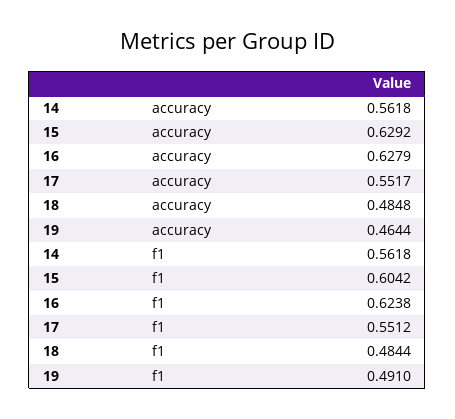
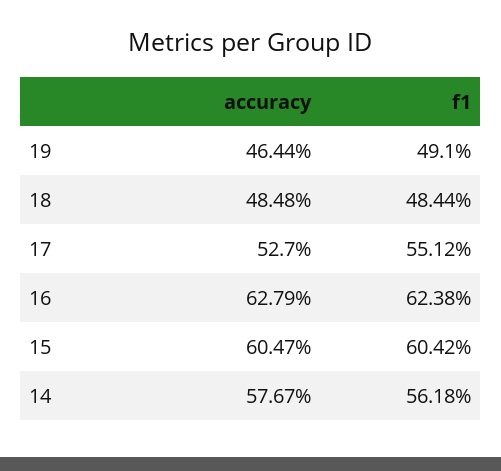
14, accuracy: 0.5618 -> 0.5767
15, accuracy: 0.6292 -> 0.6047
17, accuracy: 0.5517 -> 0.527

